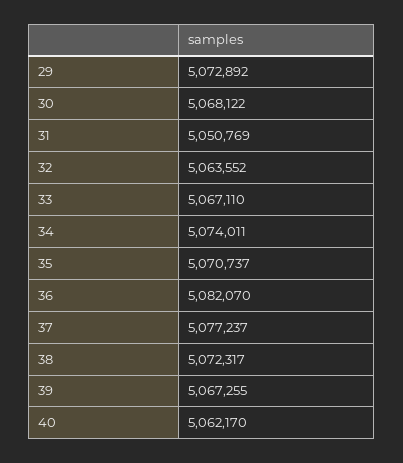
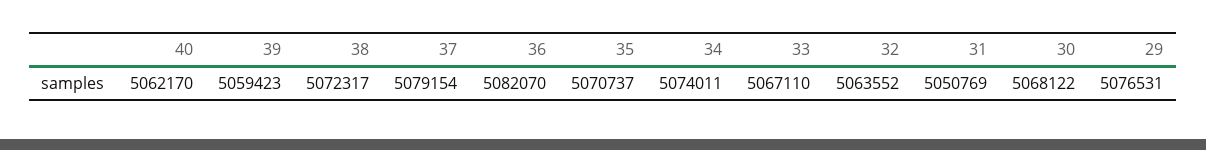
29: 5072892 -> 5076531
37: 5077237 -> 5079154
39: 5067255 -> 5059423

